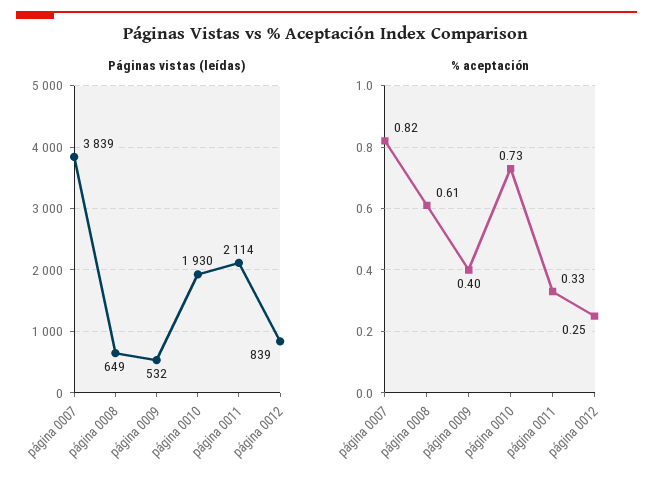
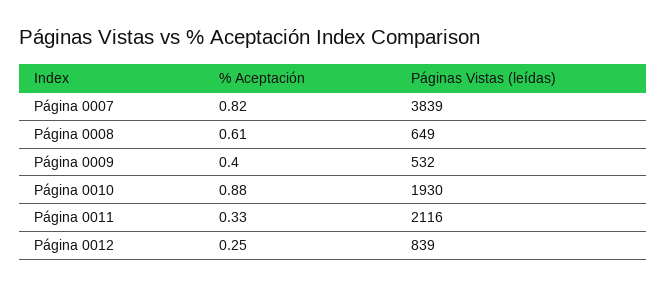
Páginas vistas (leídas), página 0011: 2114 -> 2116
% aceptación, página 0010: 0.73 -> 0.88

